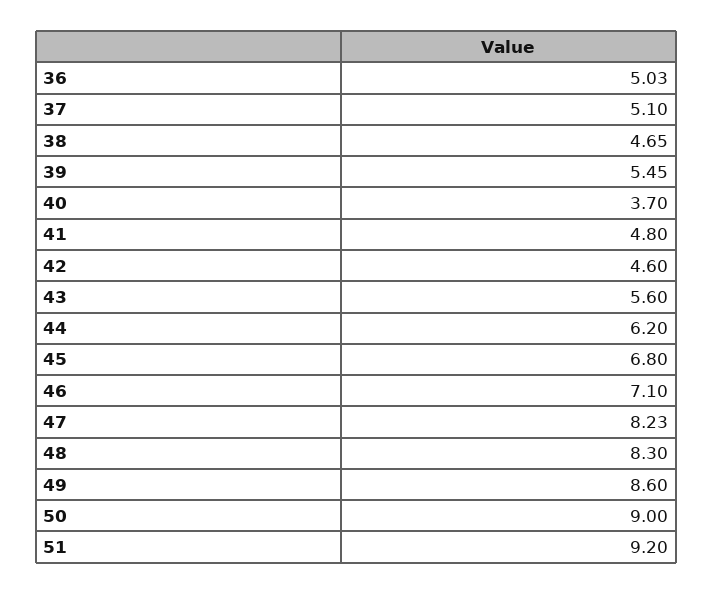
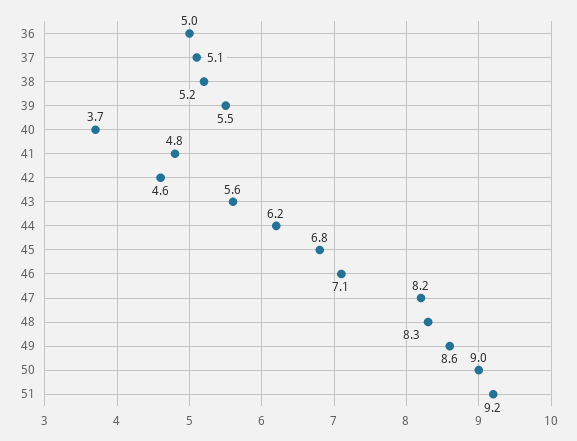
38: 4.65 -> 5.2

